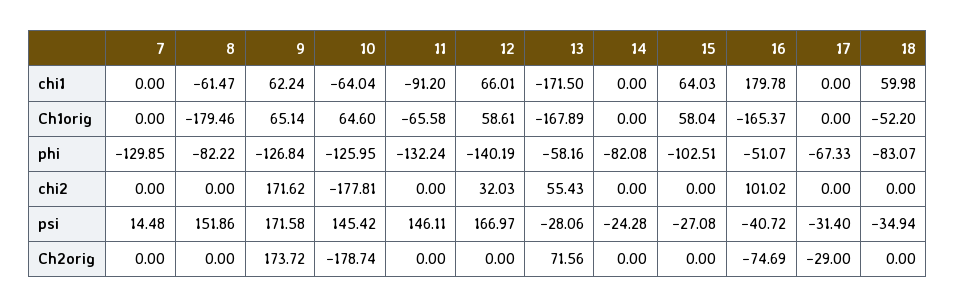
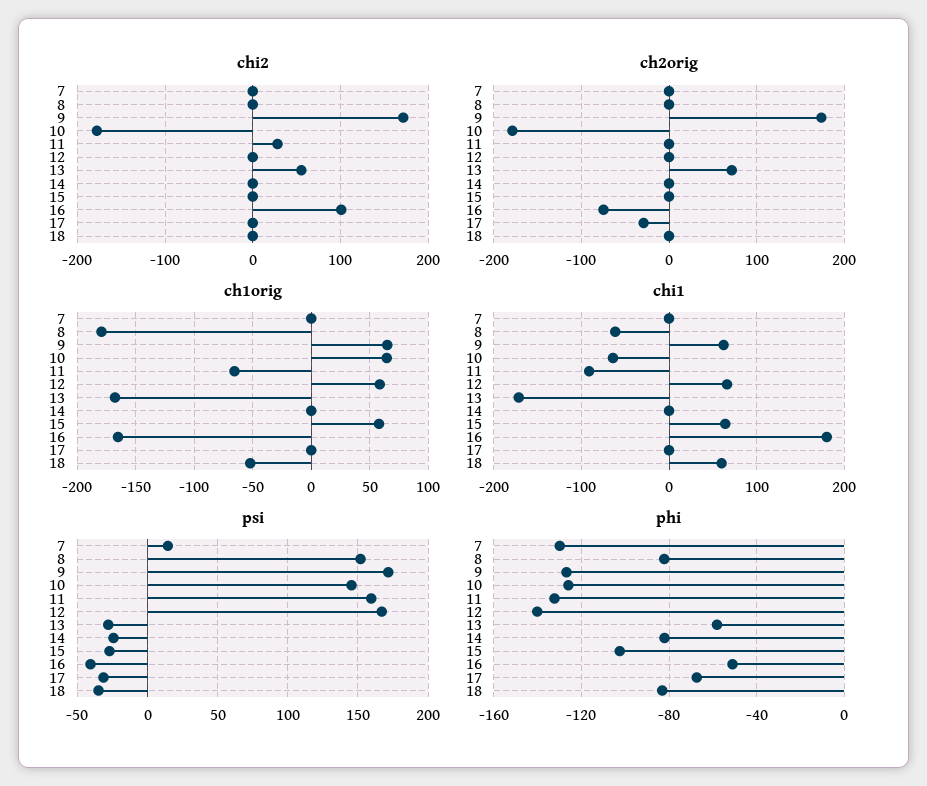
chi2, 11: 0 -> 30
chi2, 12: 32.03 -> 0
psi, 11: 146.11 -> 160

